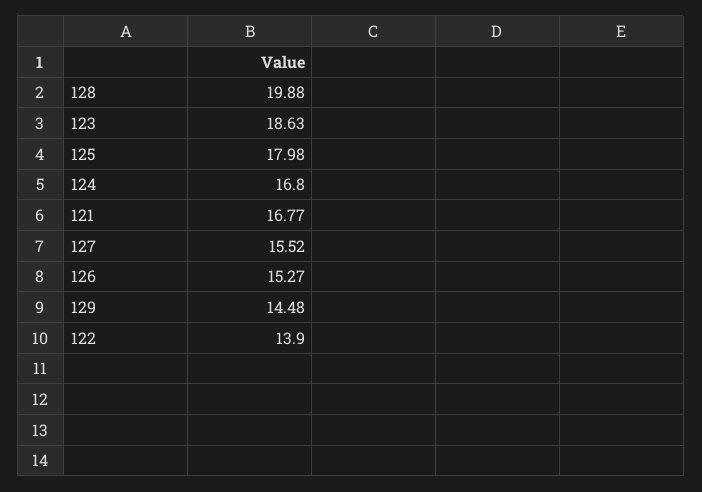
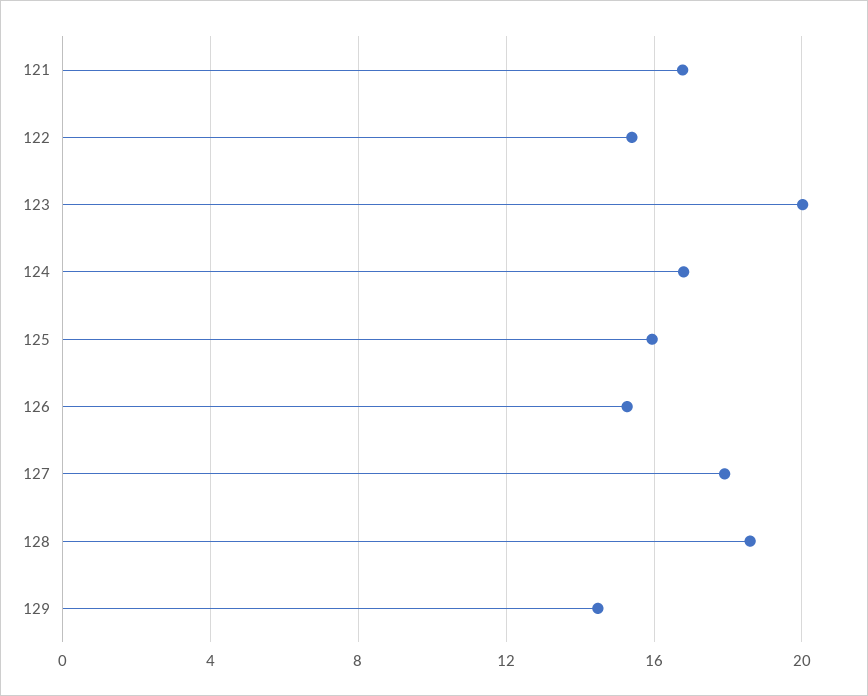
128: 19.88 -> 18.5
123: 18.63 -> 20
125: 17.98 -> 16
127: 15.52 -> 18
122: 13.9 -> 15.5

